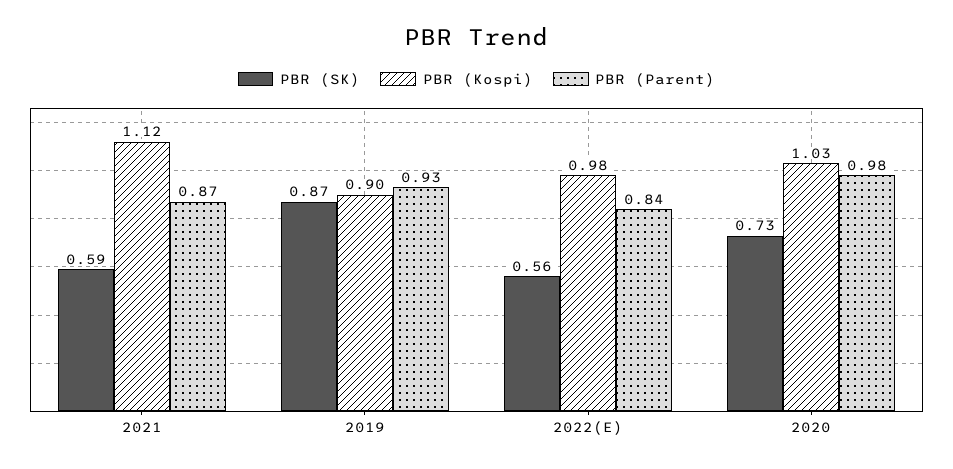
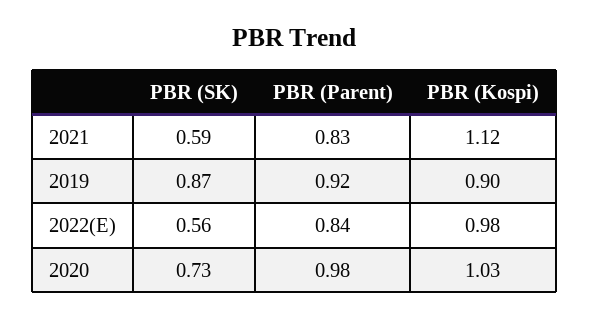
PBR (Parent), 2021: 0.87 -> 0.83
PBR (Parent), 2019: 0.93 -> 0.92

